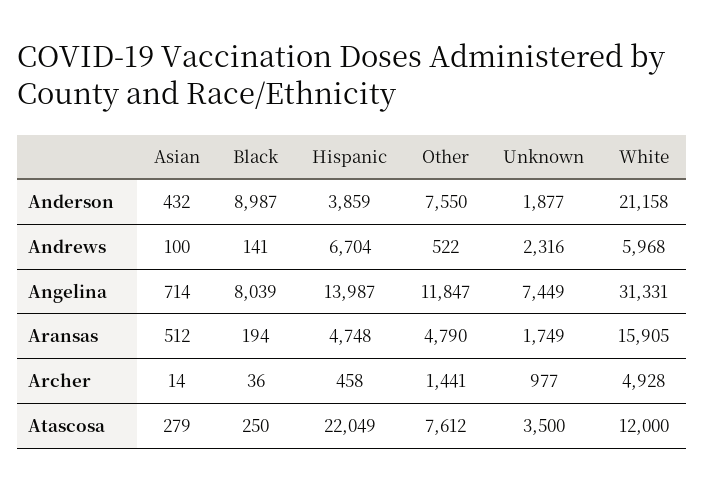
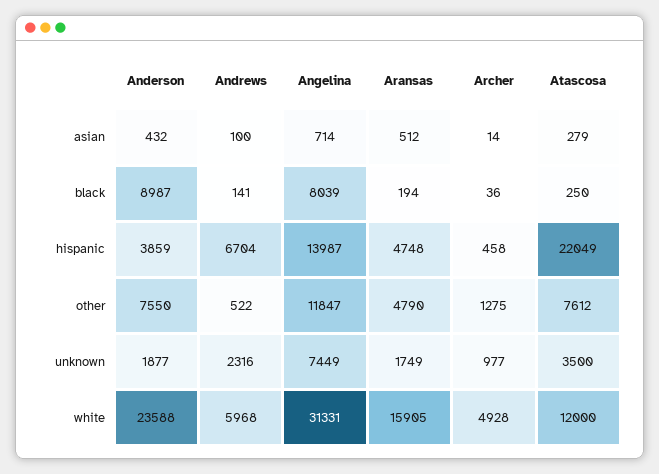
White, Anderson: 21158 -> 23588
Other, Archer: 1441 -> 1275

